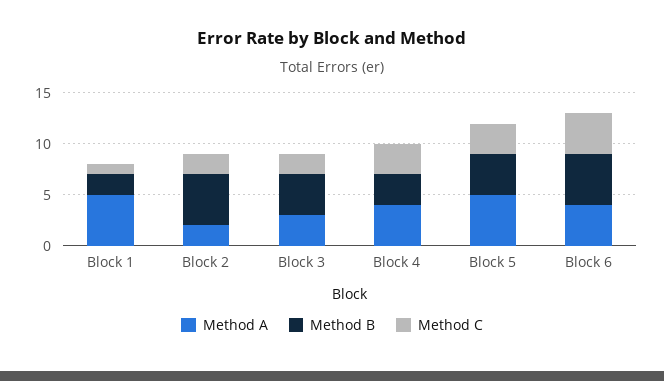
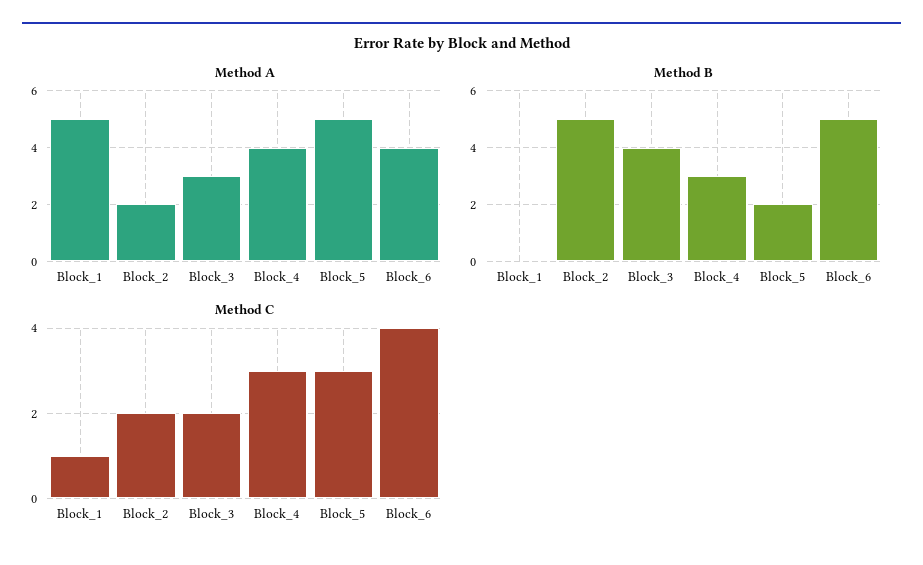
Method B, Block 1: 2 -> 0
Method B, Block 5: 4 -> 2

